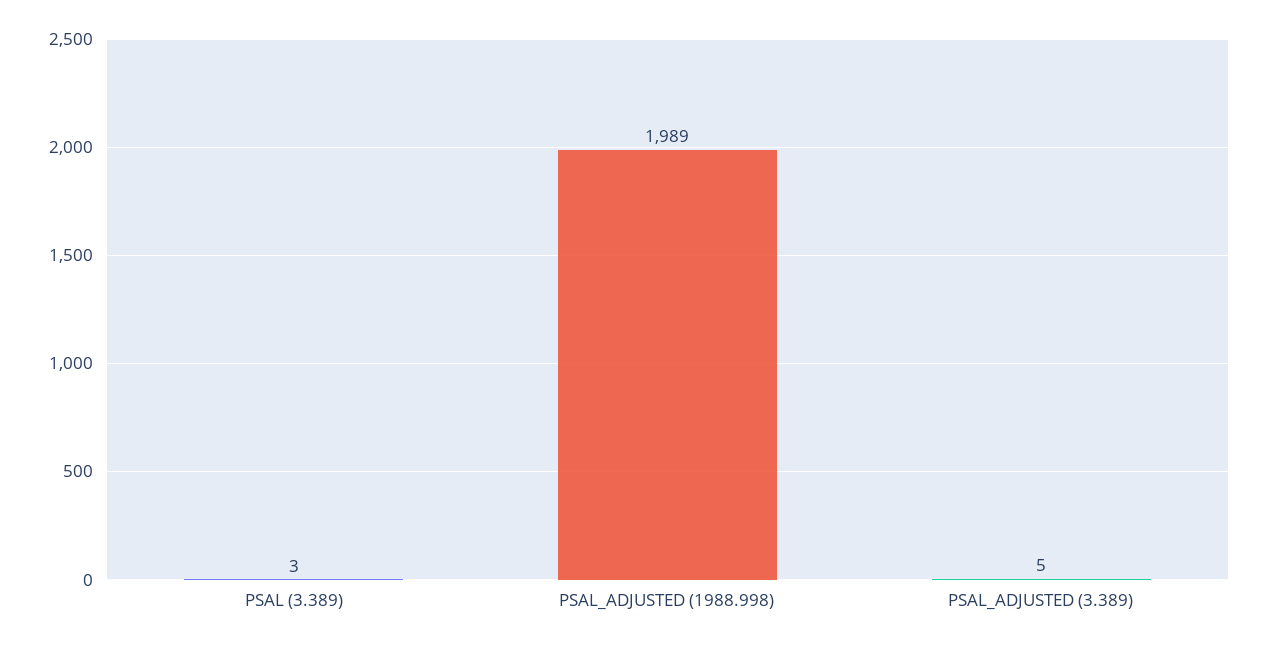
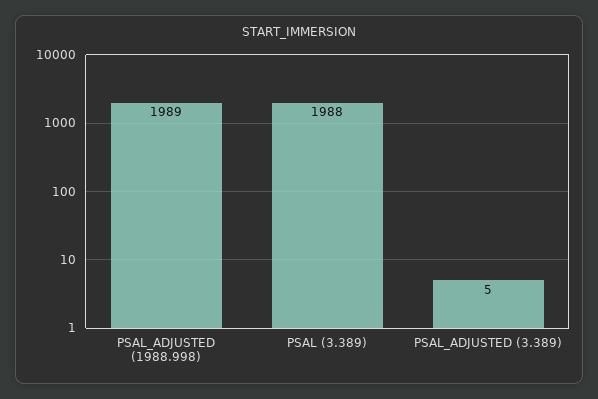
PSAL (3.389): 3 -> 1988

